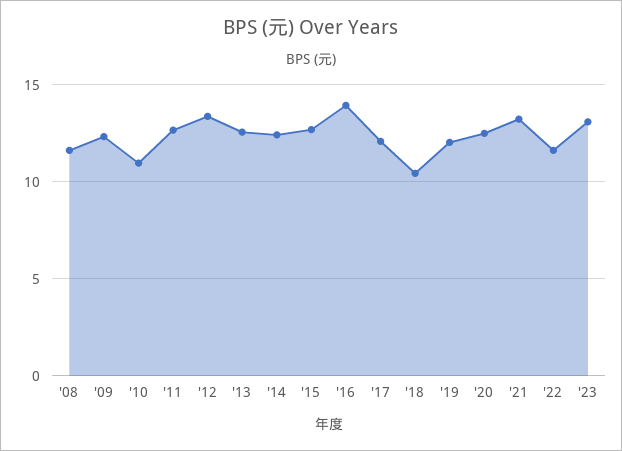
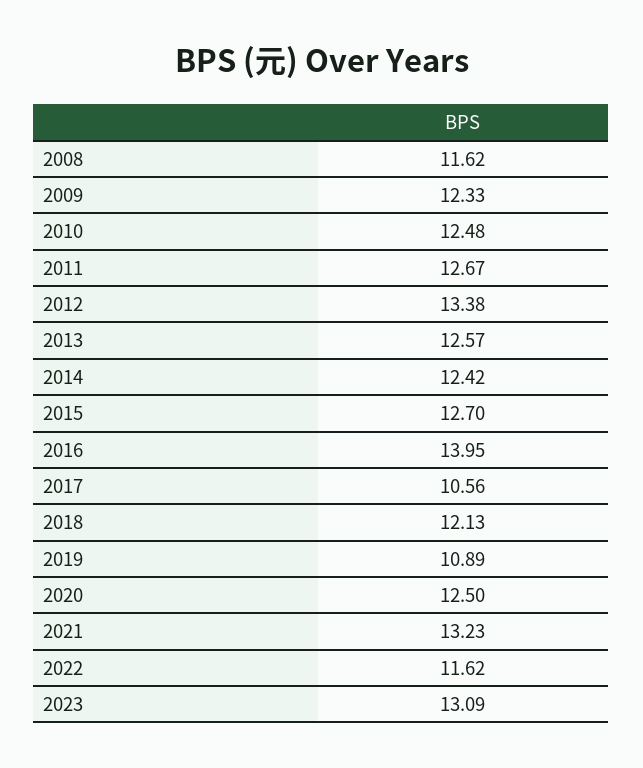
'10: 11 -> 12.48
'17: 12 -> 10.56
'18: 10.5 -> 12.13
'19: 12 -> 10.89

